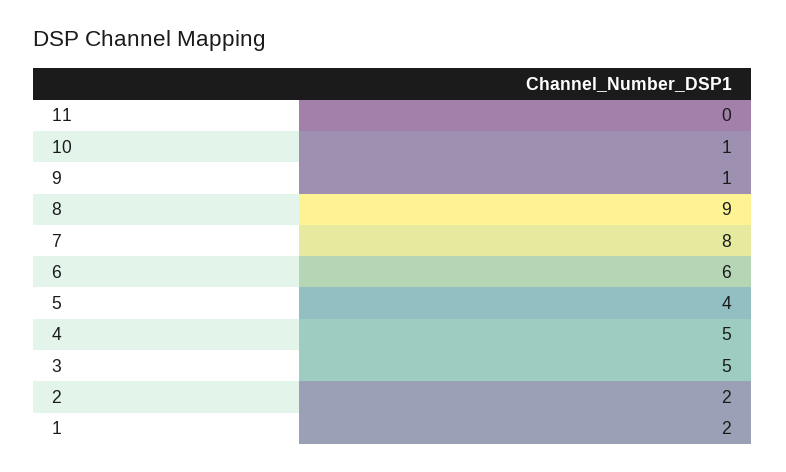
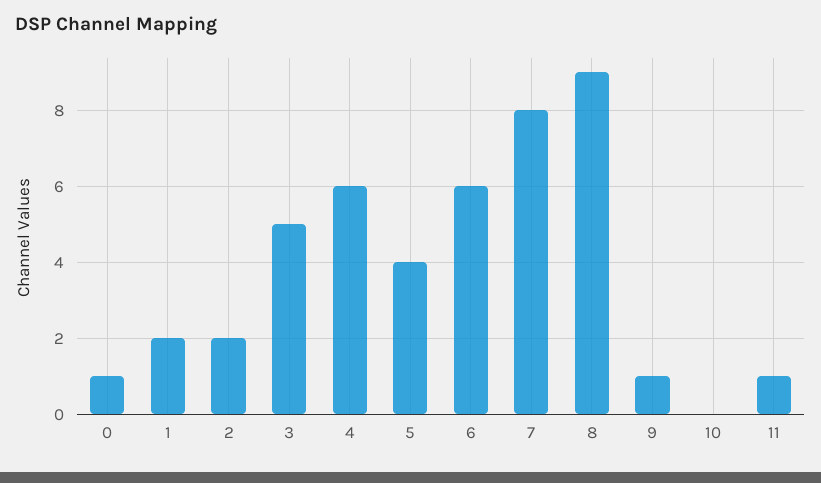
11: 0 -> 1
10: 1 -> 0
4: 5 -> 6
0: none -> 1

